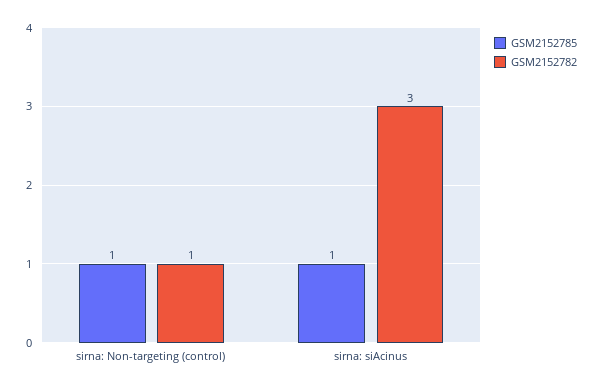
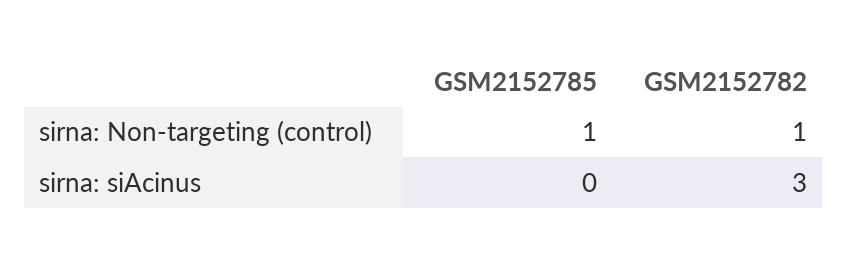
GSM2152785, sirna: siAcinus: 1 -> 0

